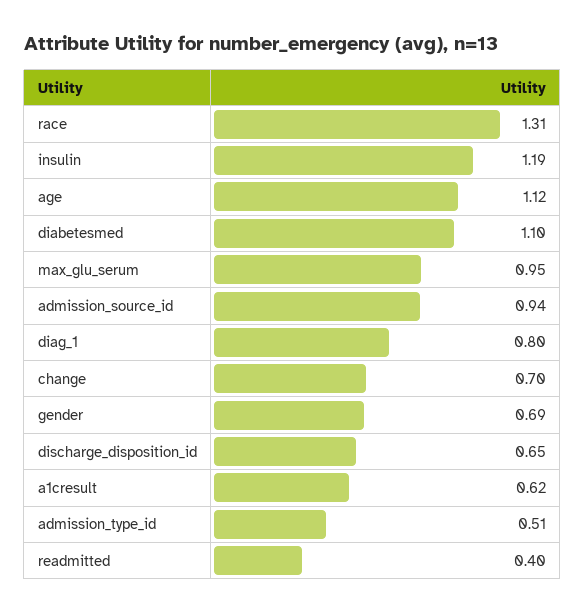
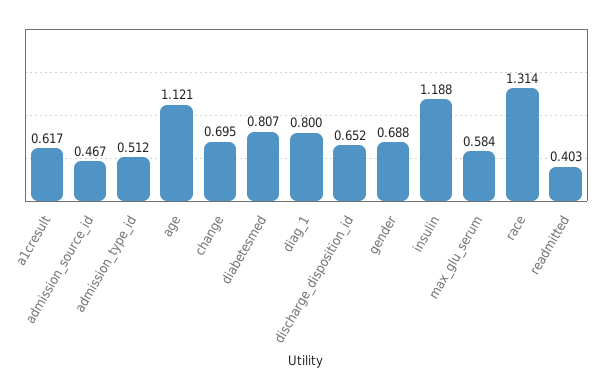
diabetesmed: 1.1 -> 0.807
max_glu_serum: 0.95 -> 0.584
admission_source_id: 0.94 -> 0.467

